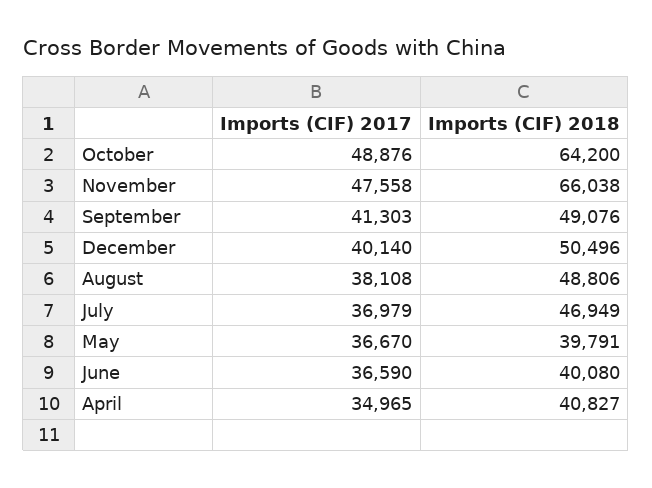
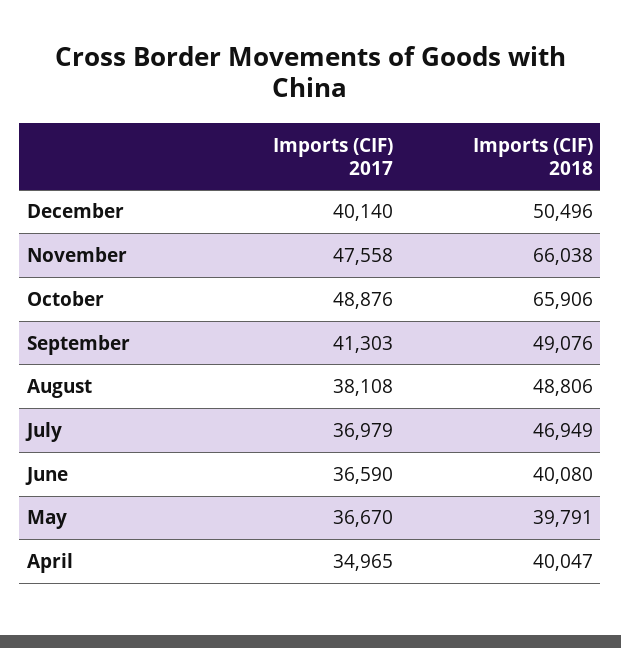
Imports (CIF) 2018, October: 64200 -> 65906
Imports (CIF) 2018, April: 40827 -> 40047

